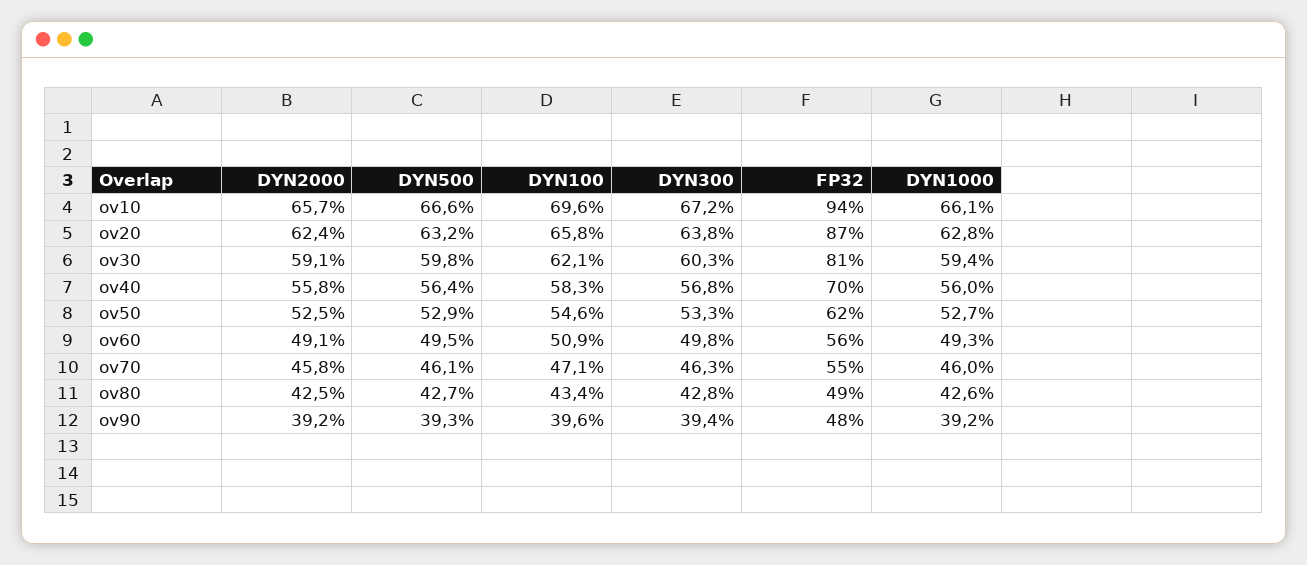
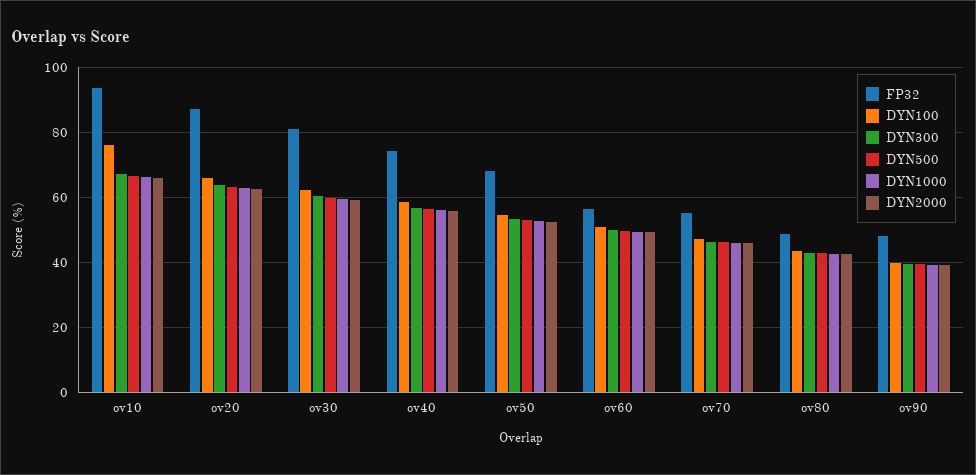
DYN100, ov10: 69.6 -> 76
FP32, ov40: 70 -> 74
FP32, ov50: 62 -> 68

